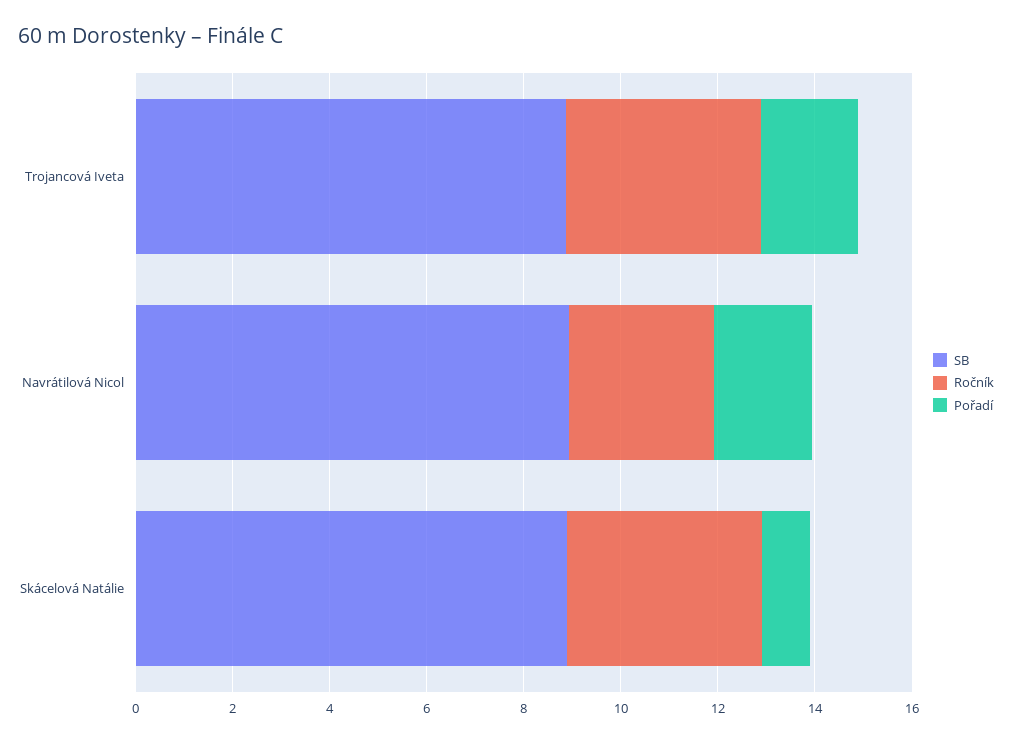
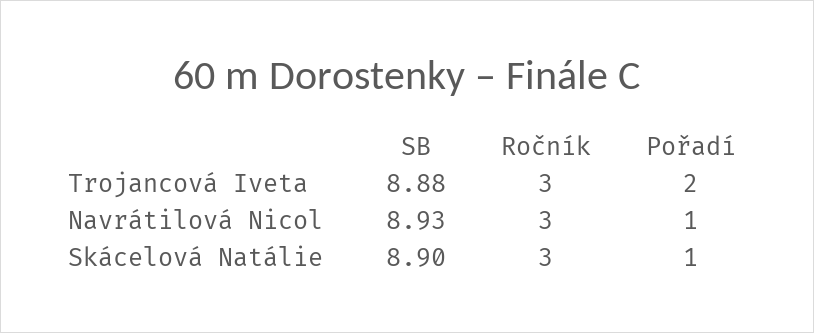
Ročník, Trojancová Iveta: 4 -> 3
Pořadí, Navrátilová Nicol: 2 -> 1
Ročník, Skácelová Natálie: 4 -> 3

